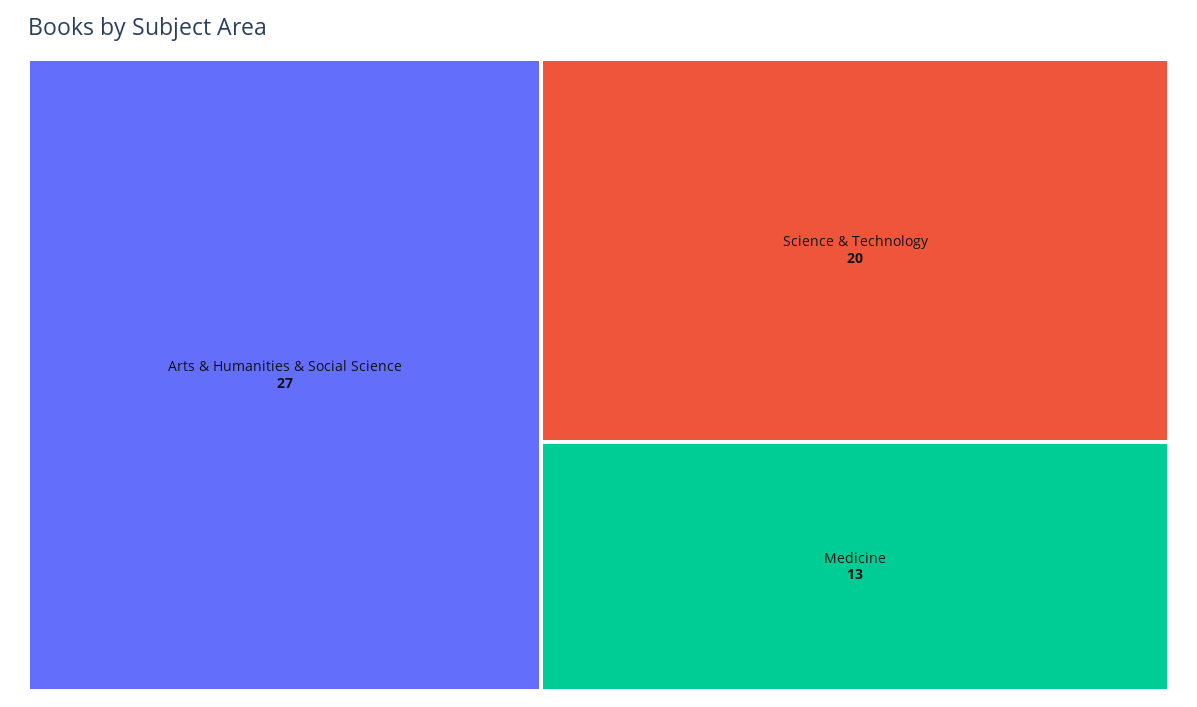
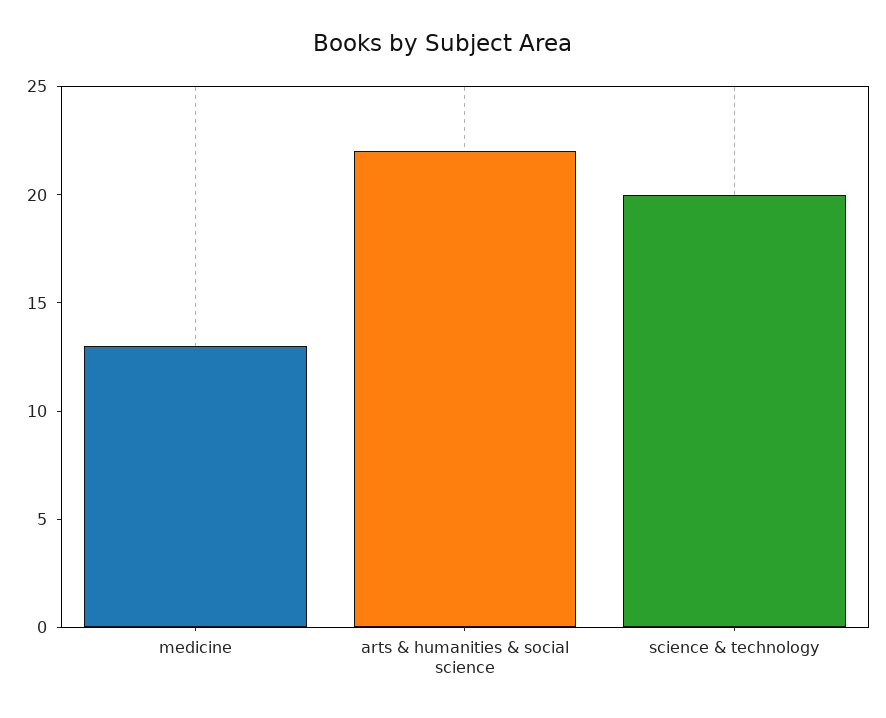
Arts & Humanities & Social Science: 27 -> 22

